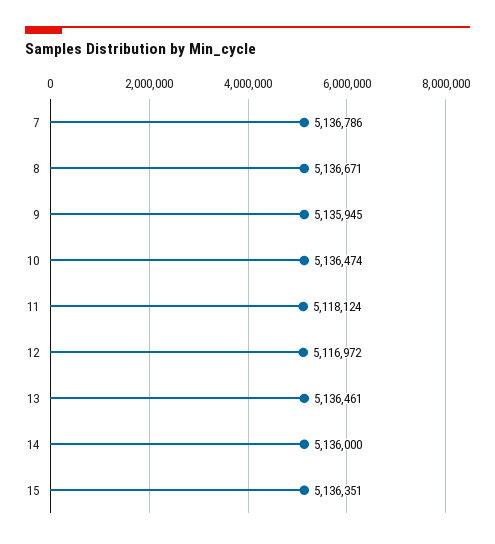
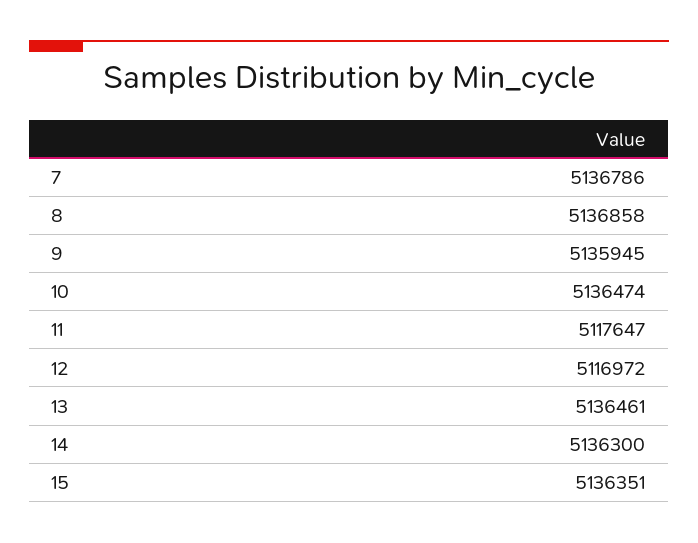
8: 5136671 -> 5136858
11: 5118124 -> 5117647
14: 5136000 -> 5136300

